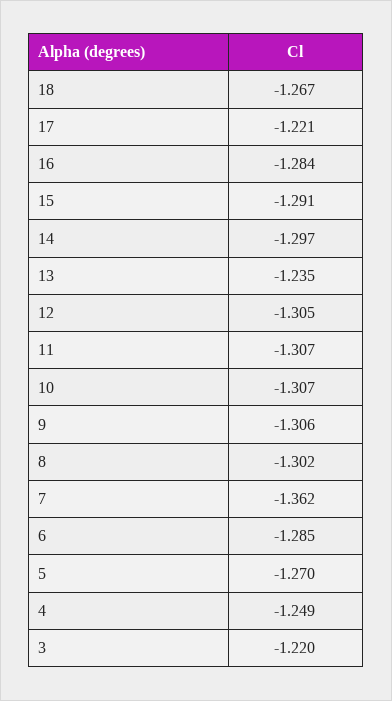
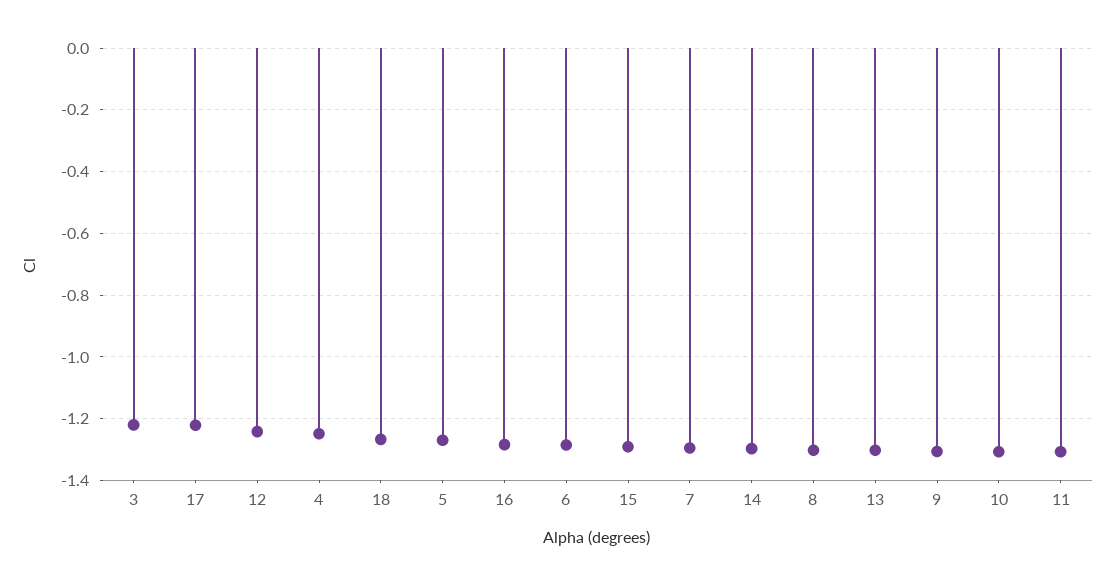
13: -1.235 -> -1.3
12: -1.305 -> -1.24
7: -1.362 -> -1.3

